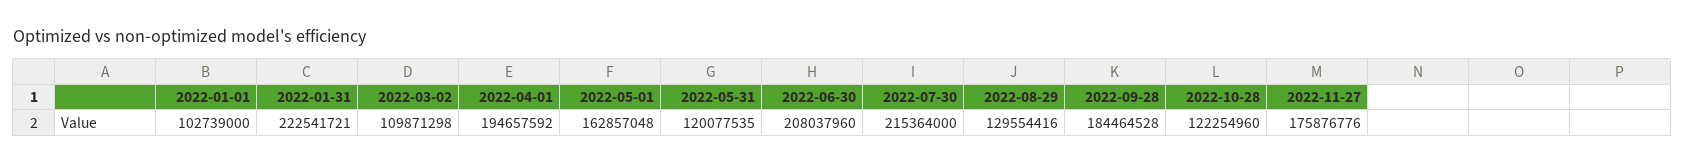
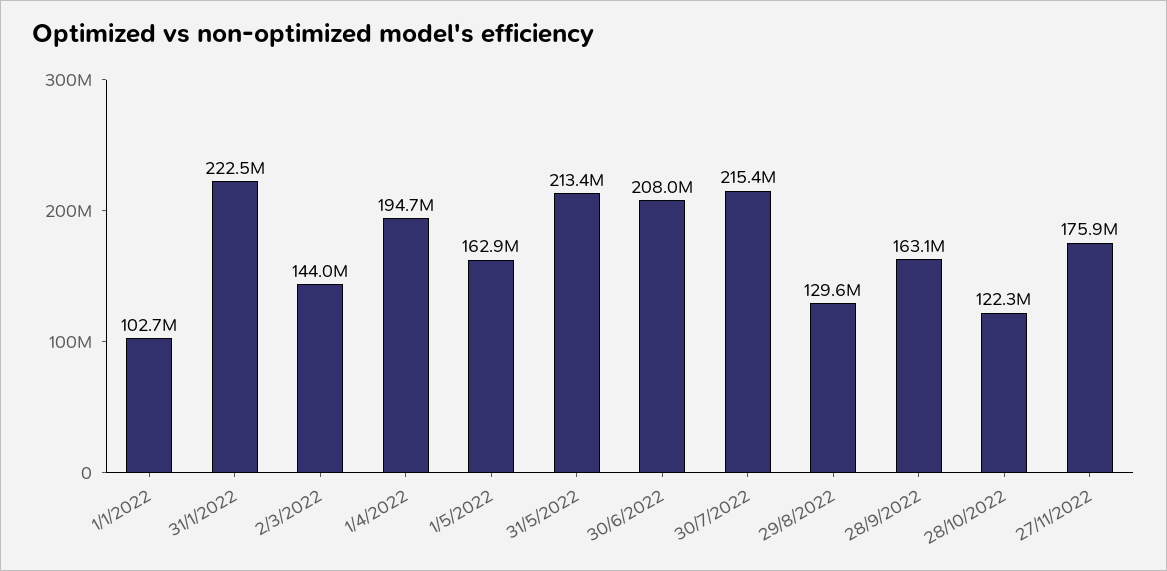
2022-03-02: 109871298 -> 144000000
2022-05-31: 120077535 -> 213400000
2022-09-28: 184464528 -> 163100000

